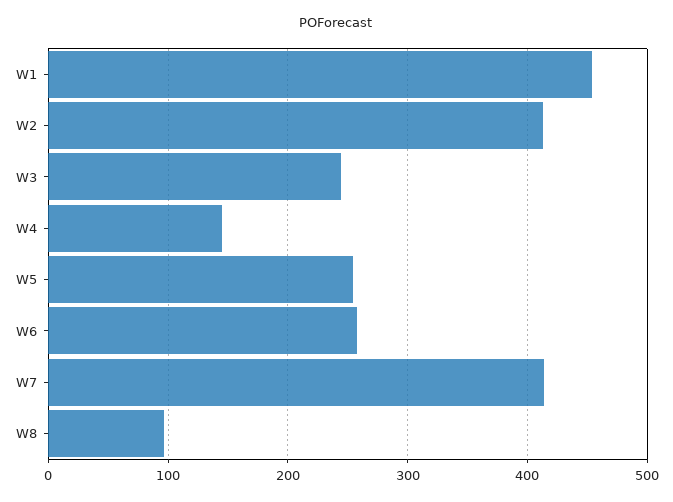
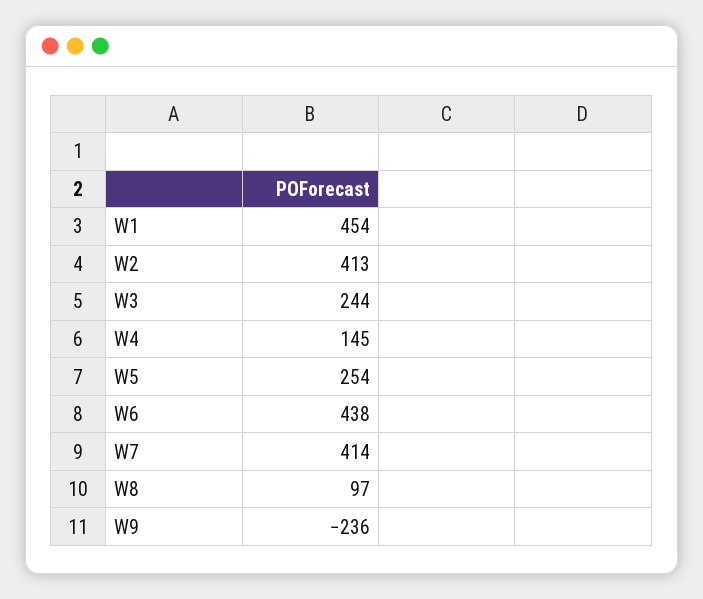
W6: 260 -> 438
W9: none -> -236

